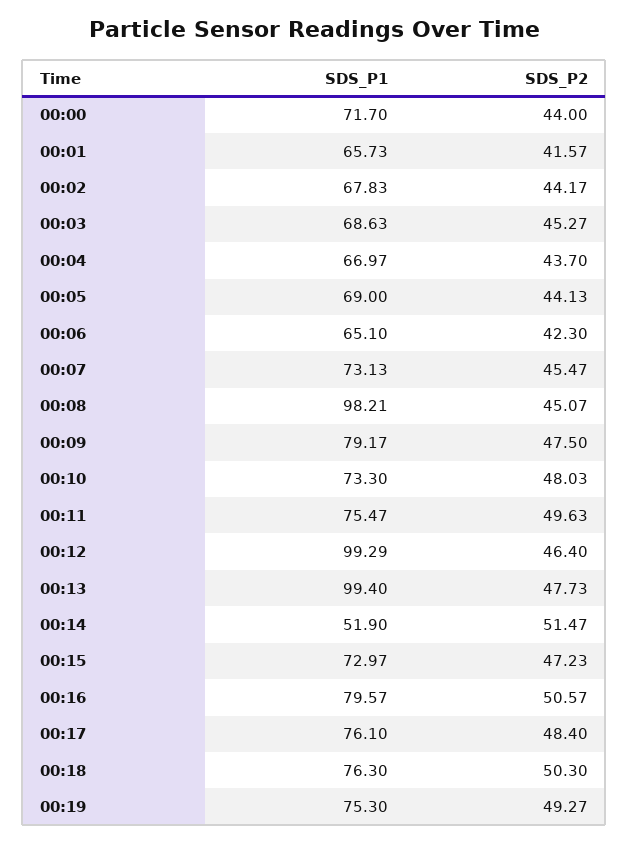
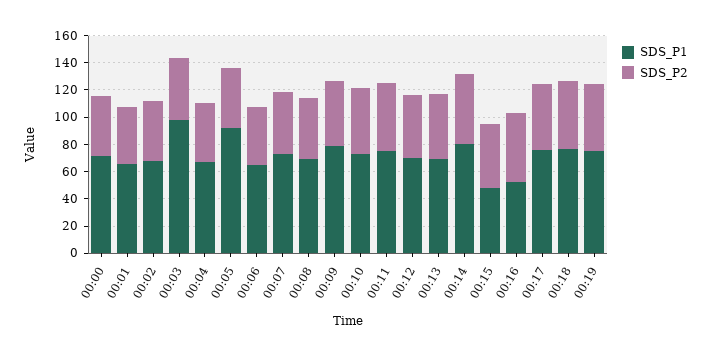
SDS_P1, 00:03: 68.63 -> 100
SDS_P1, 00:05: 69 -> 90
SDS_P1, 00:08: 98.21 -> 70
SDS_P1, 00:12: 99.29 -> 70
SDS_P1, 00:13: 99.4 -> 70
SDS_P1, 00:14: 51.9 -> 80
SDS_P1, 00:15: 72.97 -> 50
SDS_P1, 00:16: 79.57 -> 50

